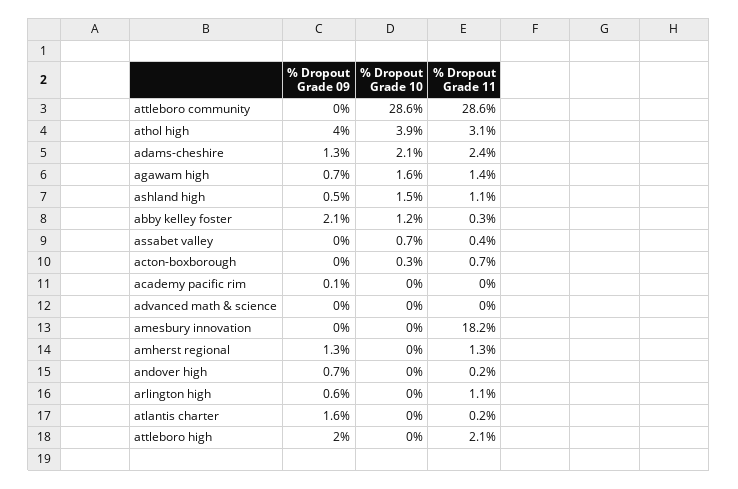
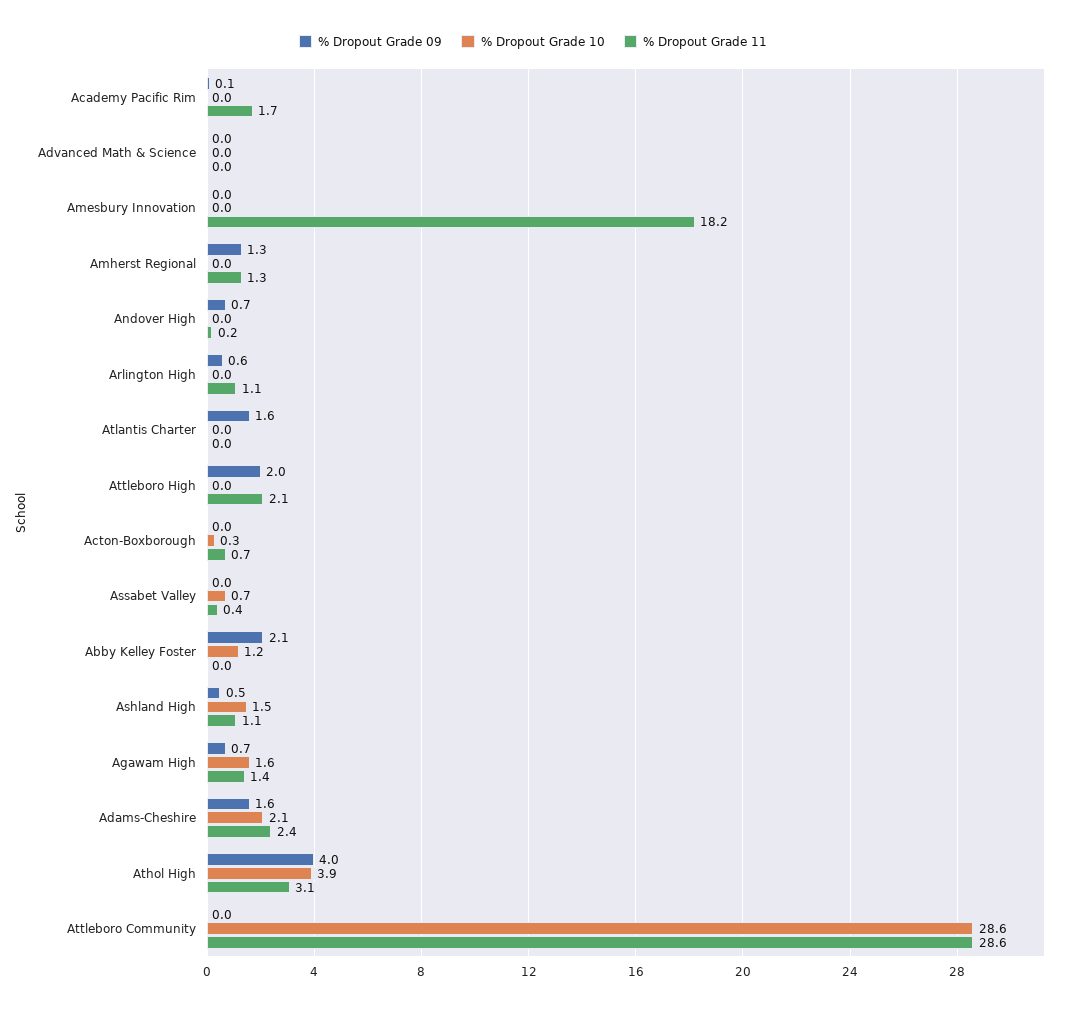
% Dropout Grade 09, adams-cheshire: 1.3 -> 1.6
% Dropout Grade 11, abby kelley foster: 0.3 -> 0
% Dropout Grade 11, academy pacific rim: 0 -> 1.7
% Dropout Grade 11, atlantis charter: 0.2 -> 0

